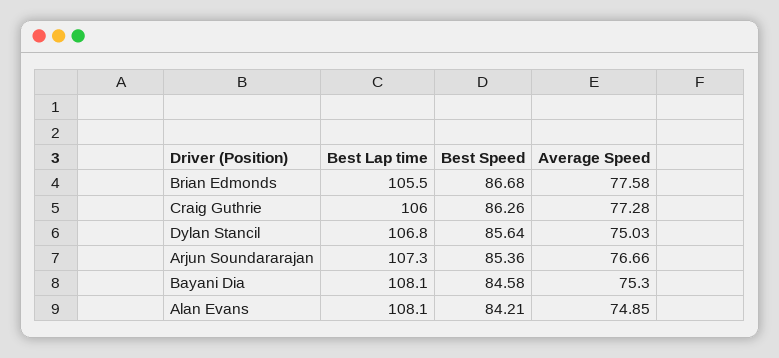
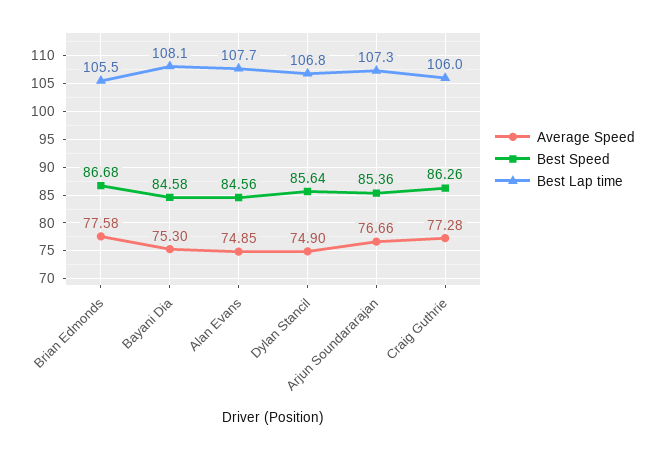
Average Speed, Dylan Stancil: 75.03 -> 74.9
Best Lap time, Alan Evans: 108.1 -> 107.7
Best Speed, Alan Evans: 84.21 -> 84.56

